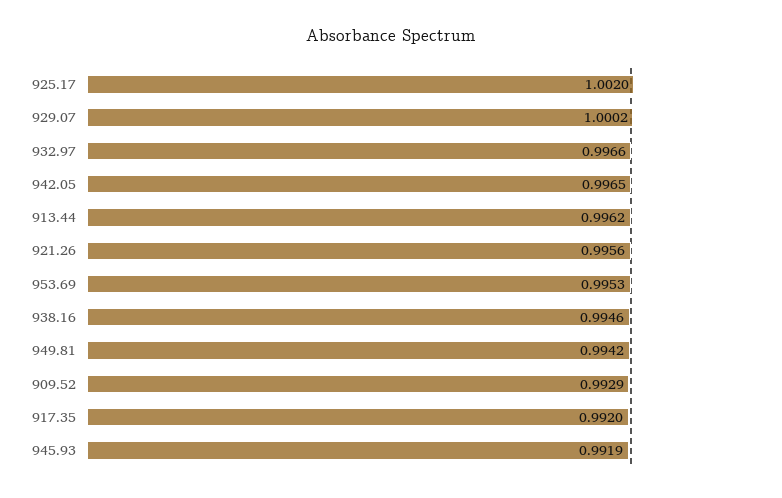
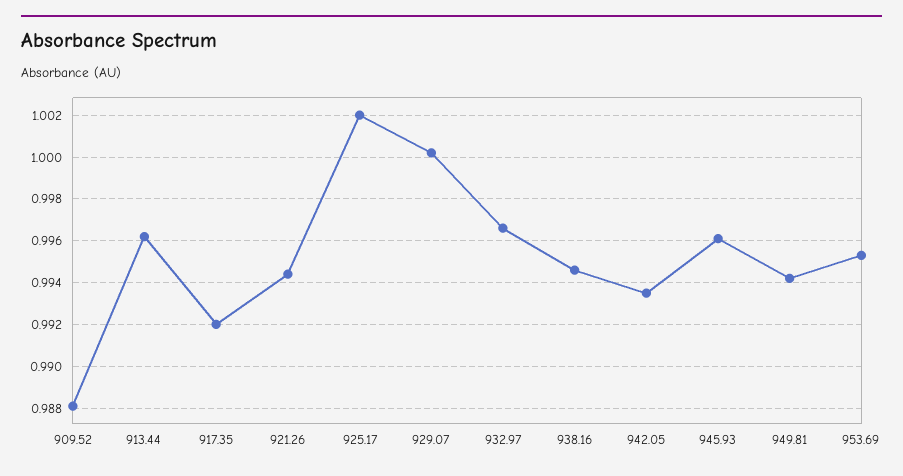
942.05: 0.9965 -> 0.9935
921.26: 0.9956 -> 0.9945
909.52: 0.9929 -> 0.988
945.93: 0.9919 -> 0.996

